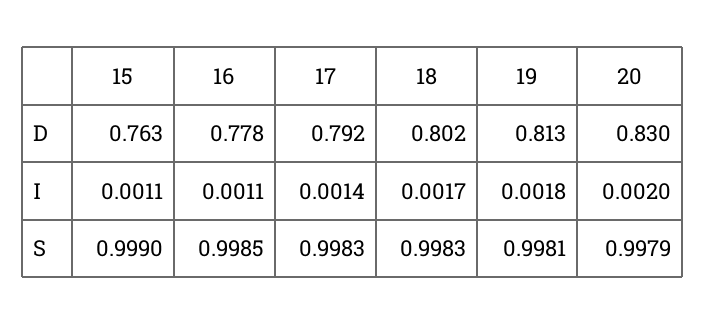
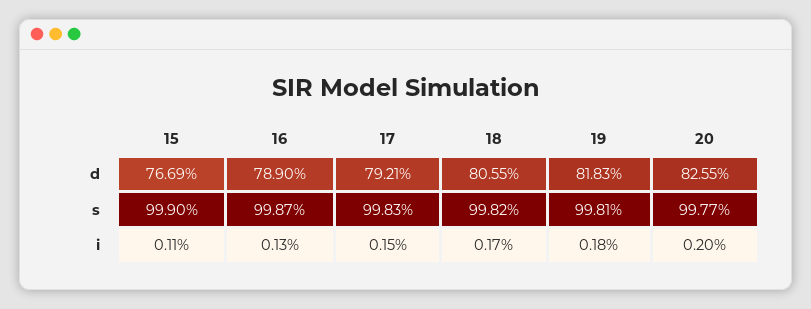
15, D: 0.763 -> 0.7669
16, D: 0.778 -> 0.789
18, D: 0.802 -> 0.8055
19, D: 0.813 -> 0.8183
20, D: 0.83 -> 0.8255
16, I: 0.0011 -> 0.0013
17, I: 0.0014 -> 0.0015
16, S: 0.9985 -> 0.9987
18, S: 0.9983 -> 0.9982
20, S: 0.9979 -> 0.9977

